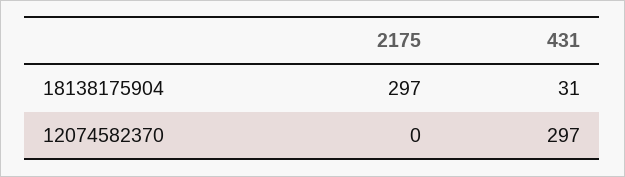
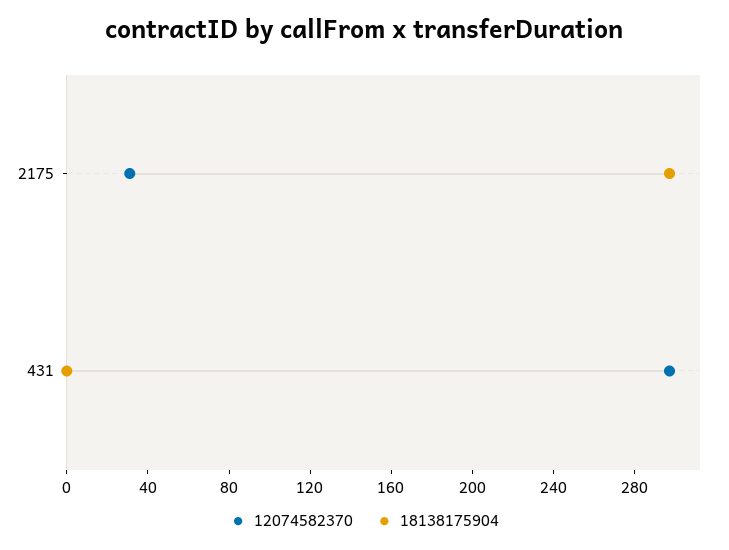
18138175904, 431: 31 -> 0
12074582370, 2175: 0 -> 30

